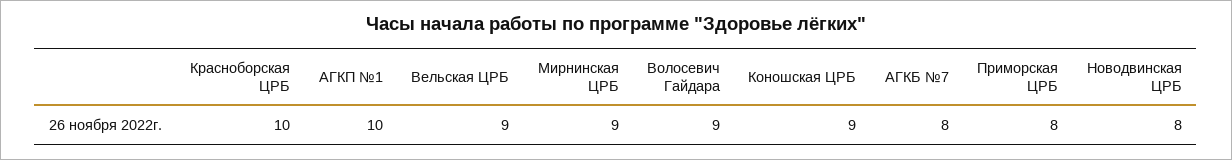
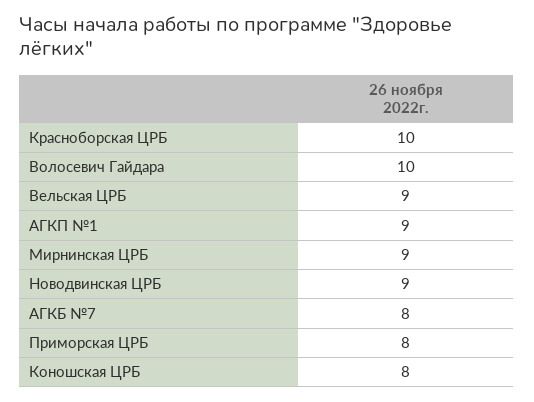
АГКП №1: 10 -> 9
Волосевич Гайдара: 9 -> 10
Коношская ЦРБ: 9 -> 8
Новодвинская ЦРБ: 8 -> 9

